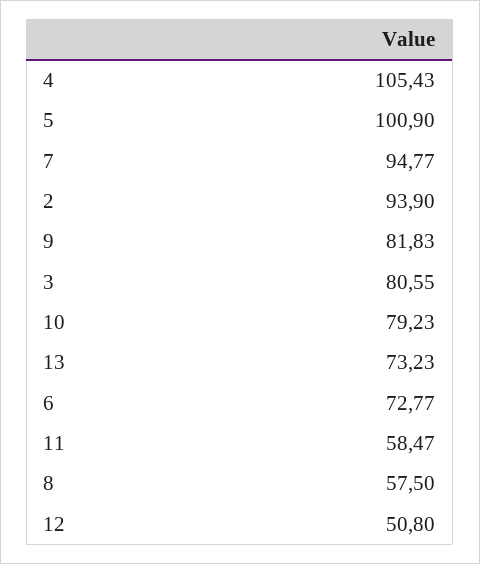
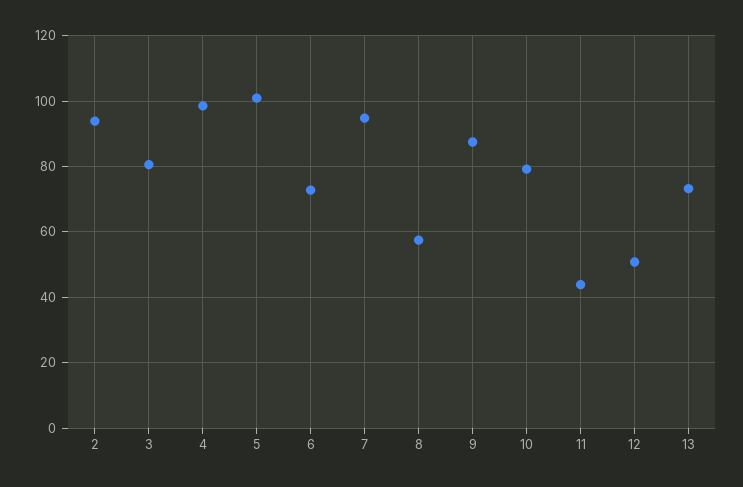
4: 105.43 -> 98
9: 81.83 -> 88
11: 58.47 -> 44

